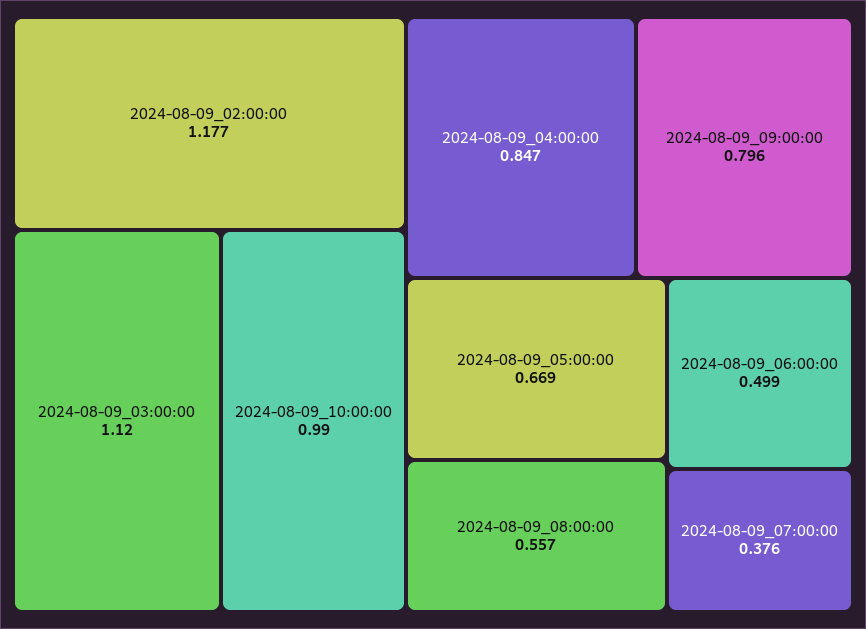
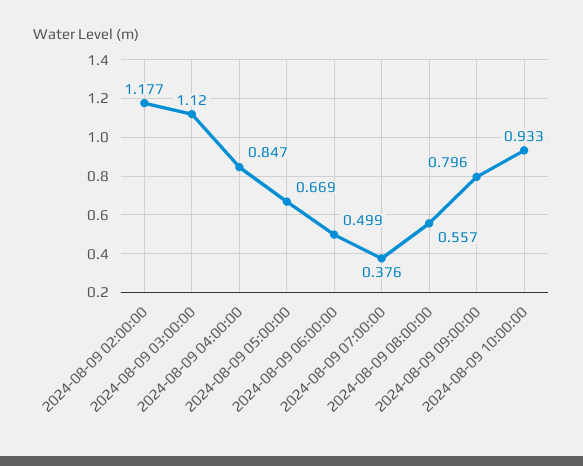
2024-08-09_10:00:00: 0.99 -> 0.933

